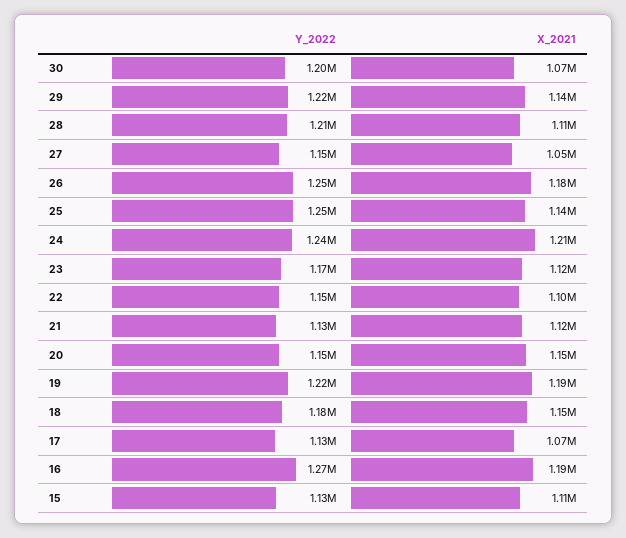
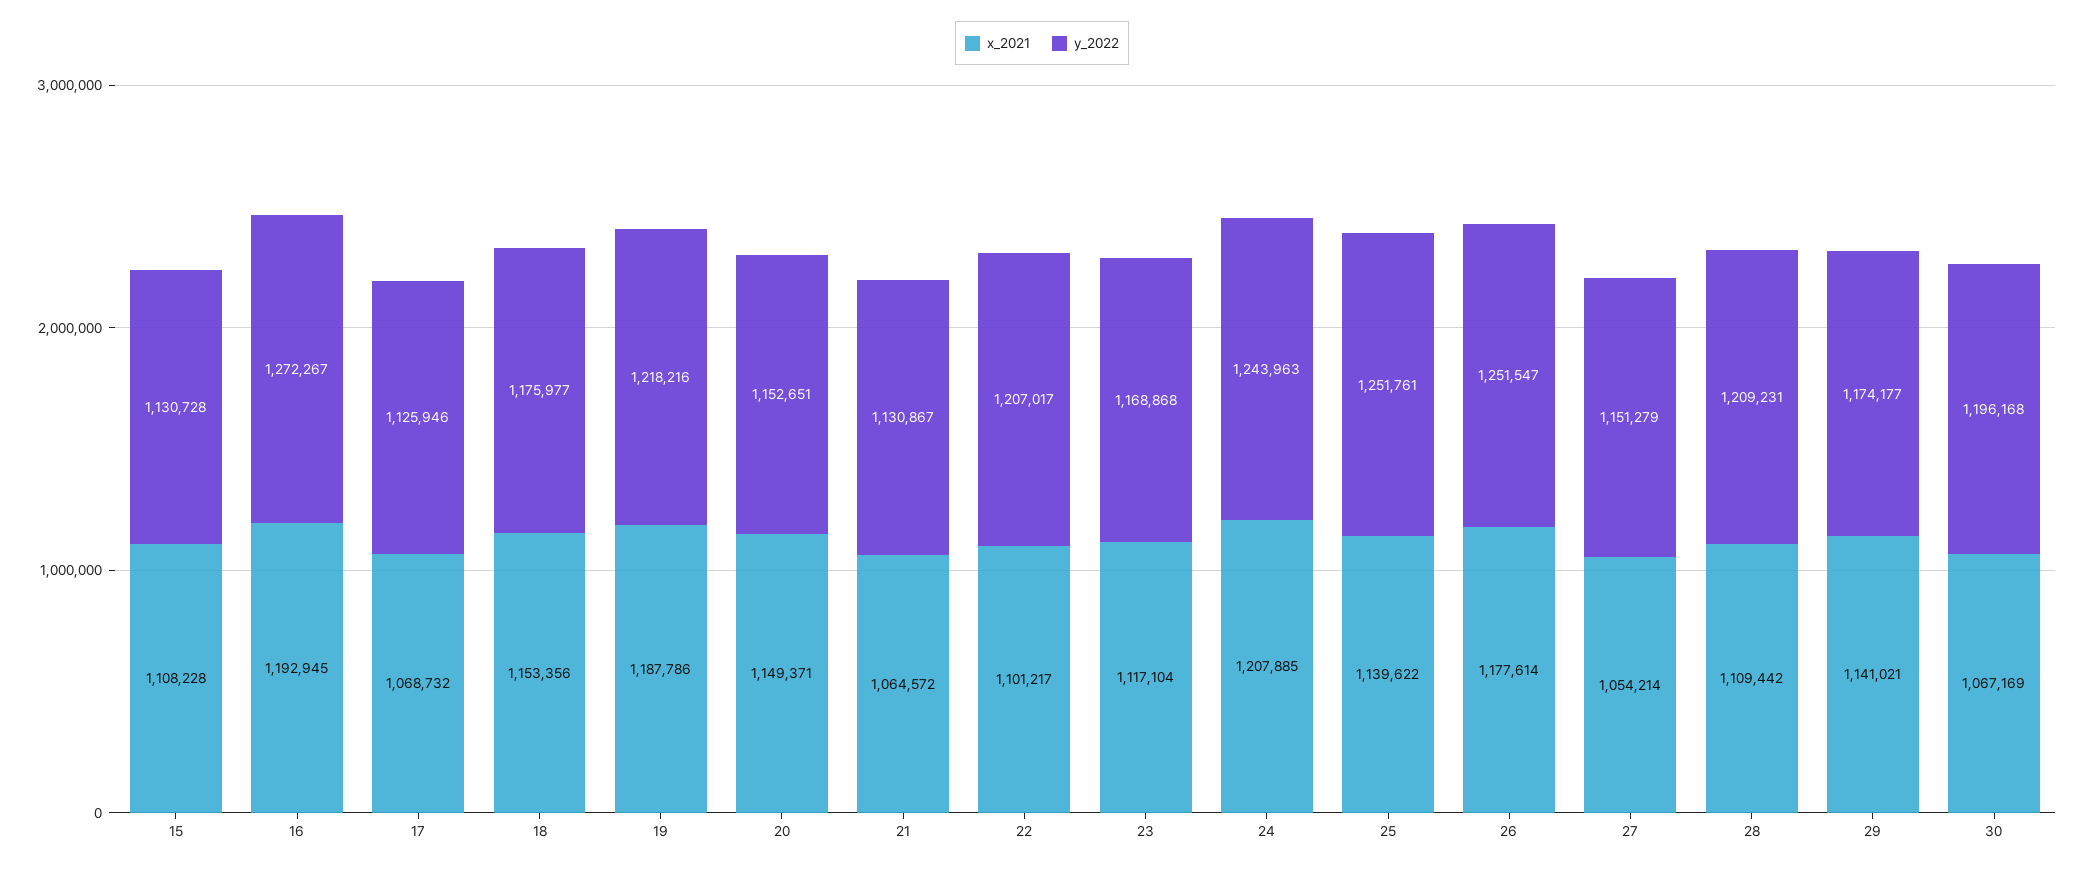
Y_2022, 29: 1220000 -> 1174177
Y_2022, 22: 1150000 -> 1207017
X_2021, 21: 1120000 -> 1064572

